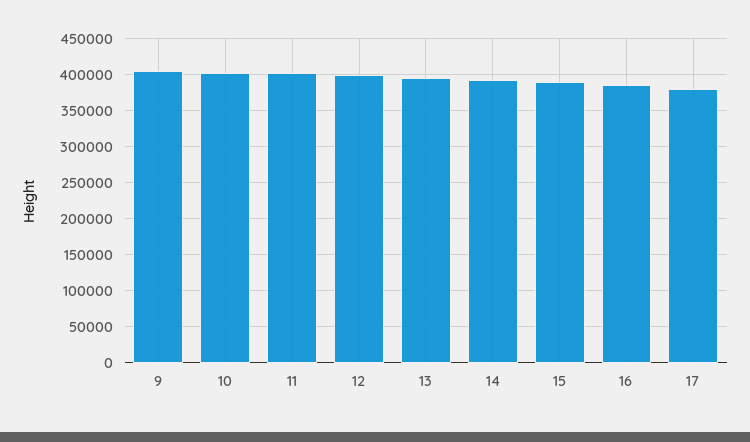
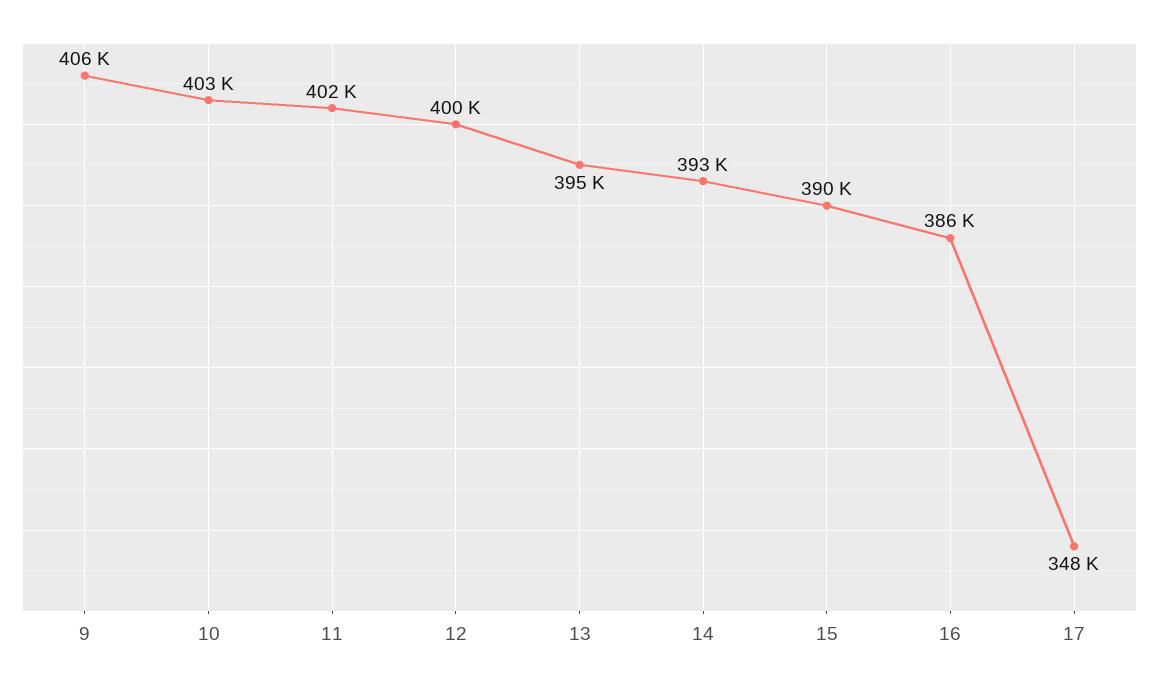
17: 380000 -> 348000

